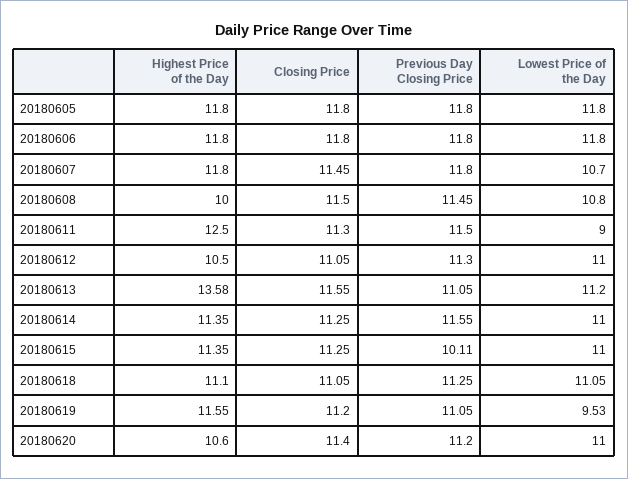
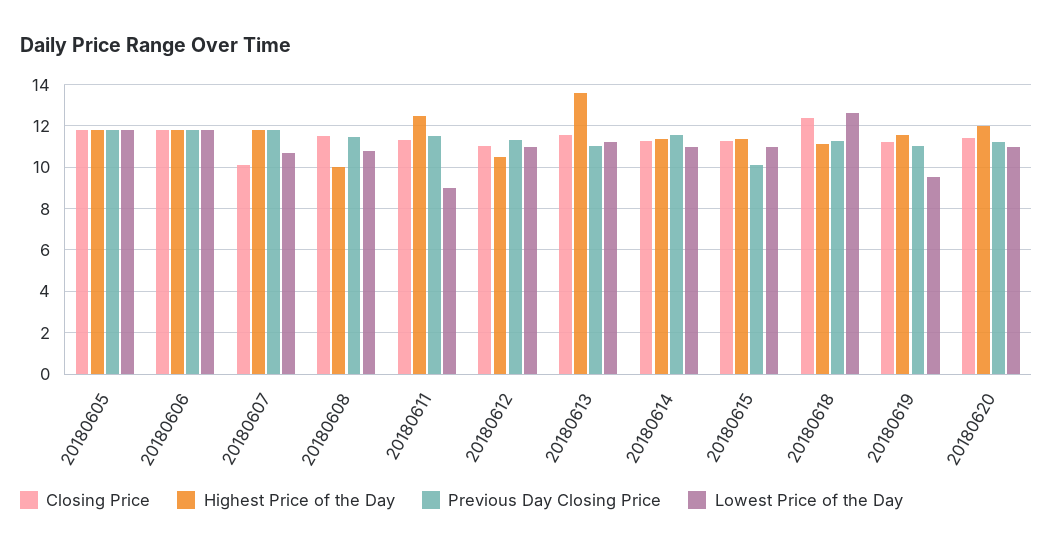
Closing Price, 20180607: 11.45 -> 10
Closing Price, 20180618: 11.05 -> 12.5
Lowest Price of the Day, 20180618: 11.05 -> 12.5
Highest Price of the Day, 20180620: 10.6 -> 12

